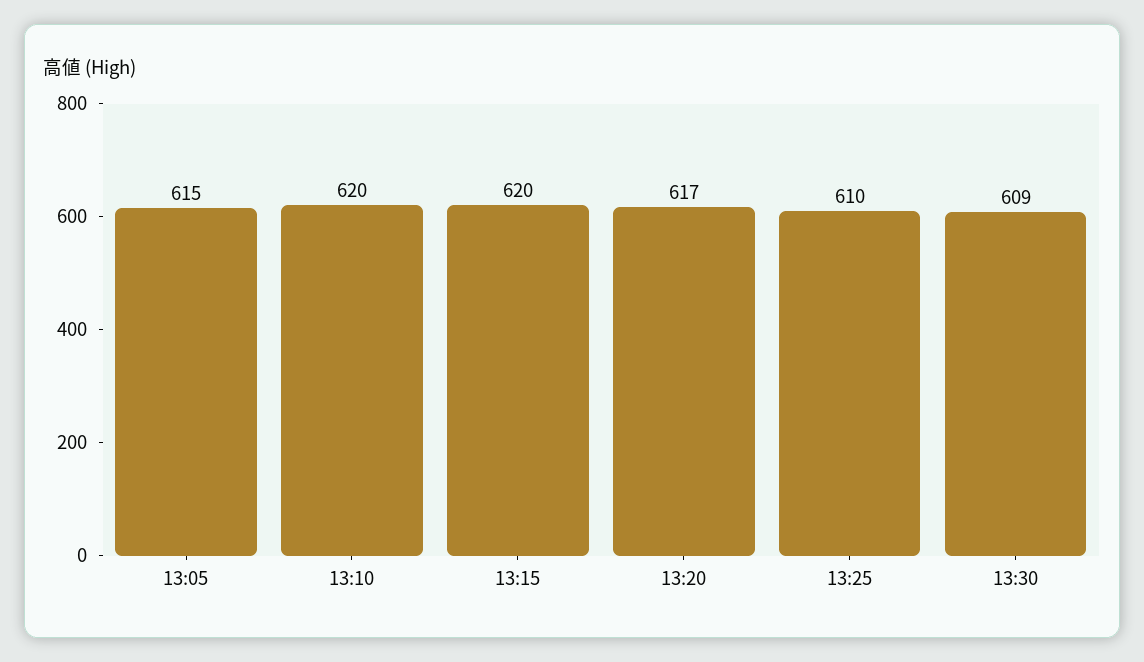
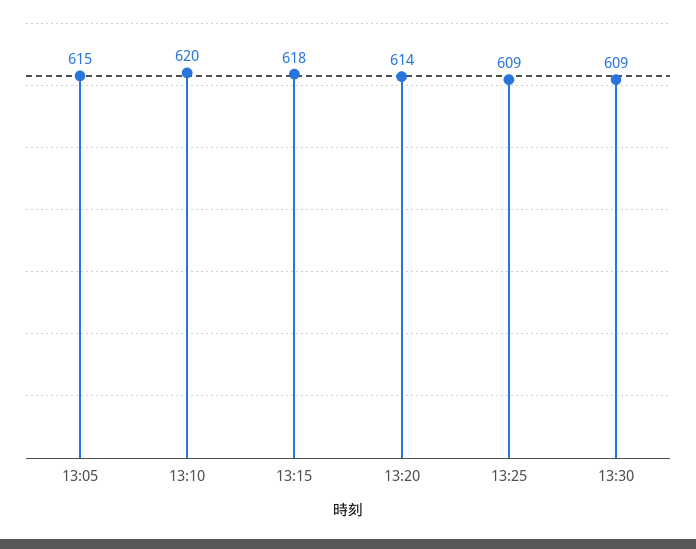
13:15: 620 -> 618
13:20: 617 -> 614
13:25: 610 -> 609

